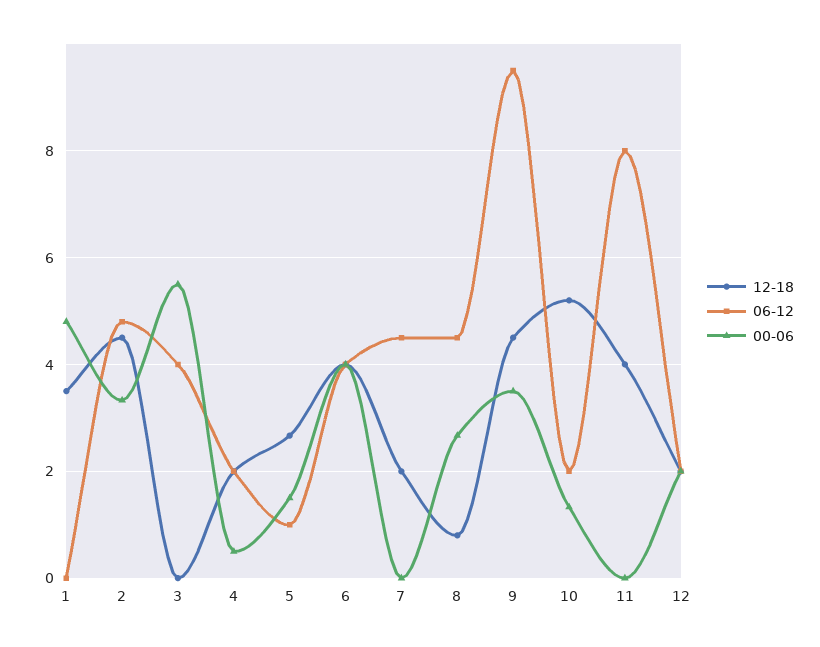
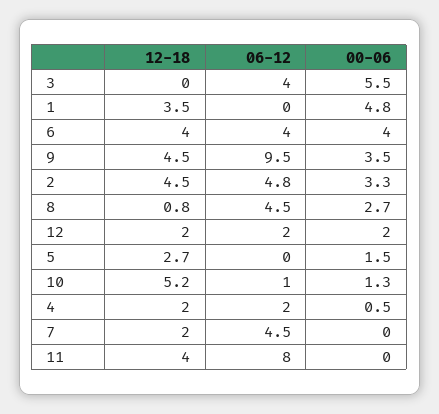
06-12, 5: 1 -> 0
06-12, 10: 2 -> 1

